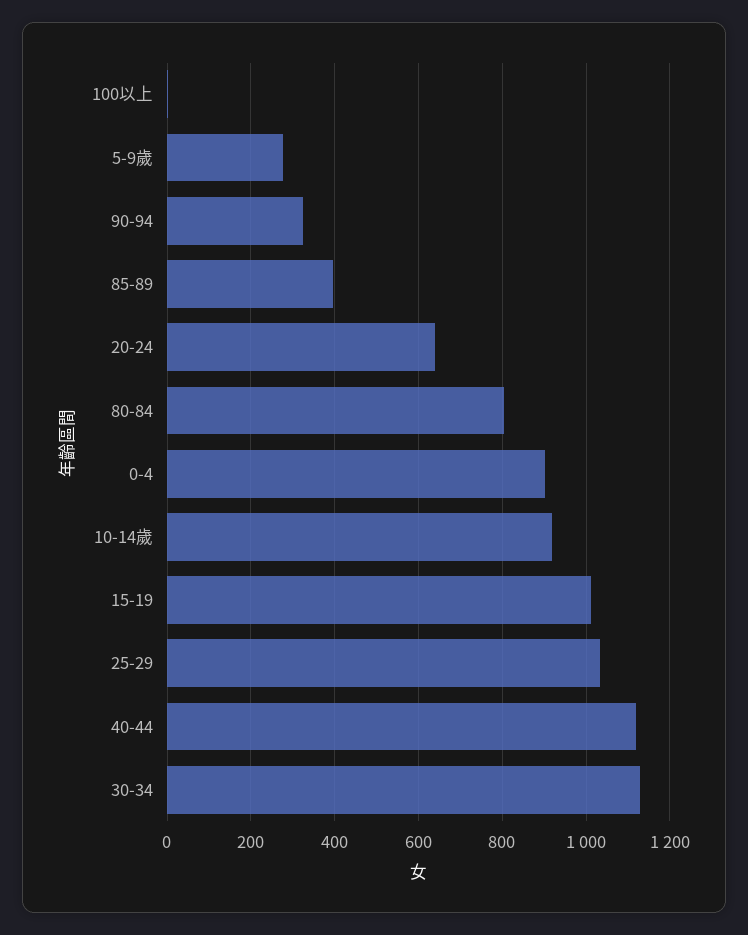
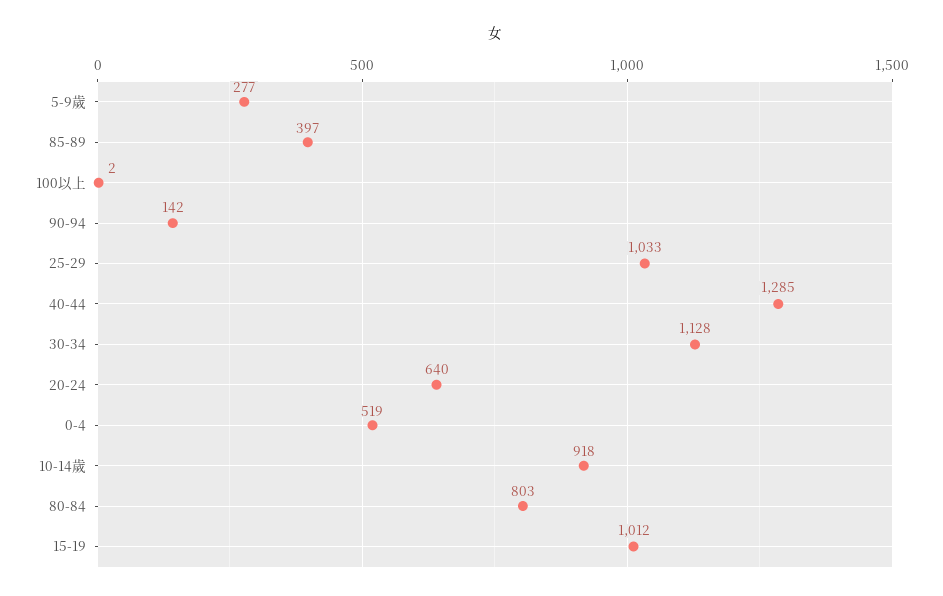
90-94: 320 -> 142
0-4: 900 -> 519
40-44: 1120 -> 1285

